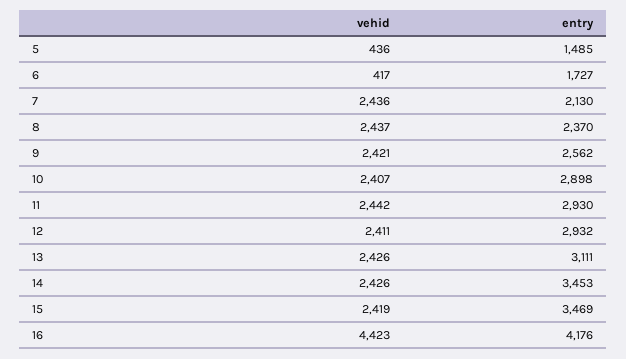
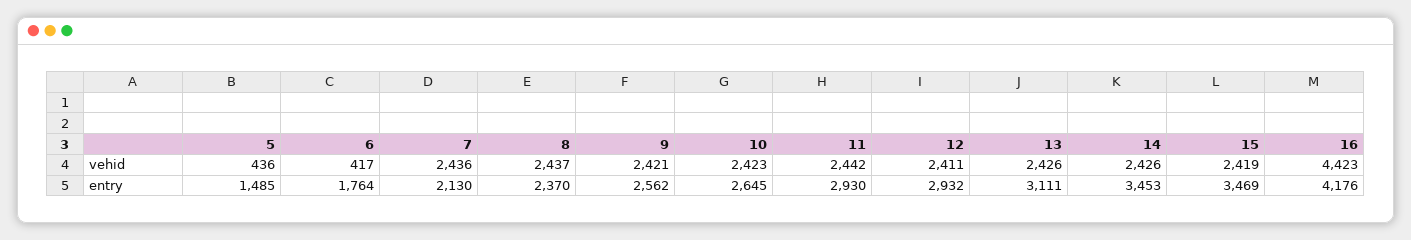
entry, 6: 1727 -> 1764
vehid, 10: 2407 -> 2423
entry, 10: 2898 -> 2645

